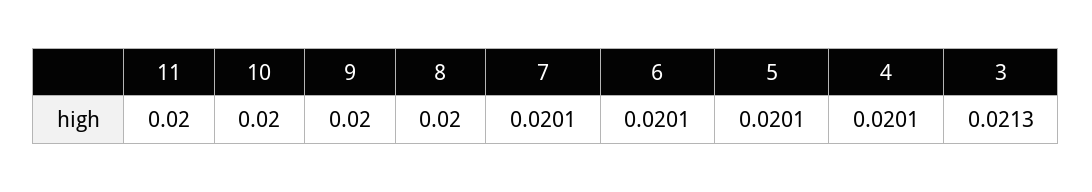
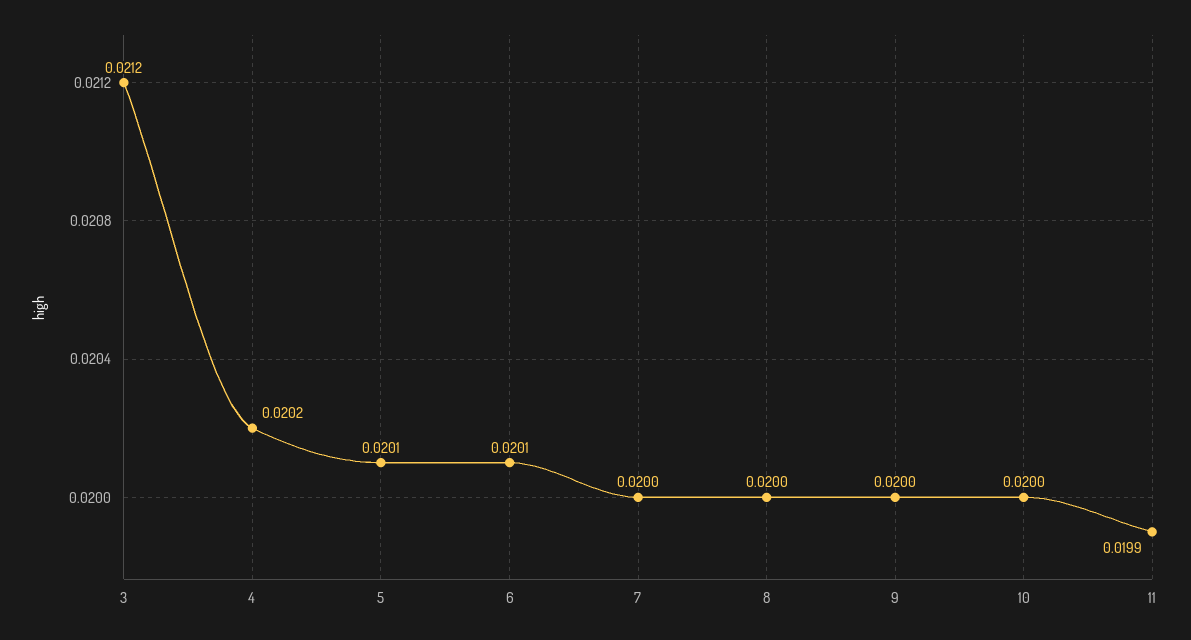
11: 0.02 -> 0.0199
7: 0.0201 -> 0.02
4: 0.0201 -> 0.0202
3: 0.0213 -> 0.0212

